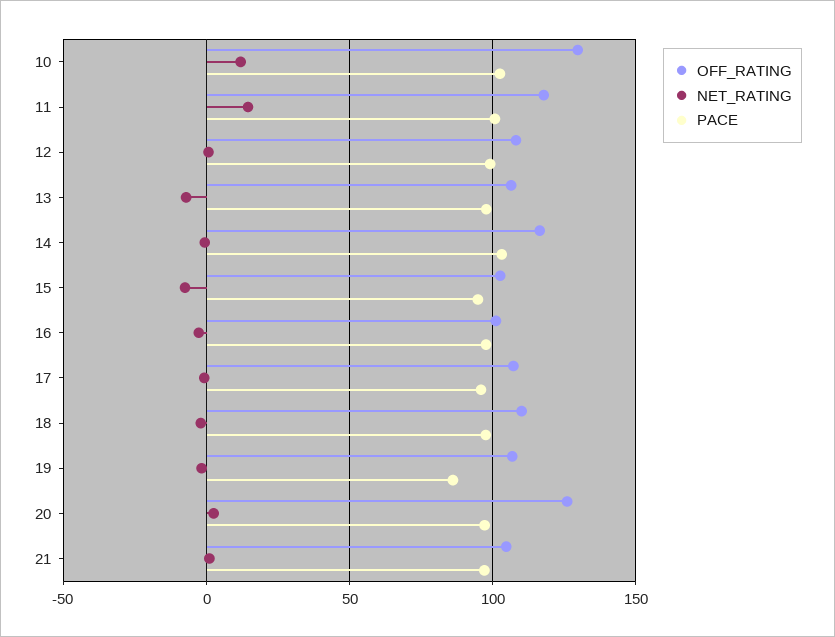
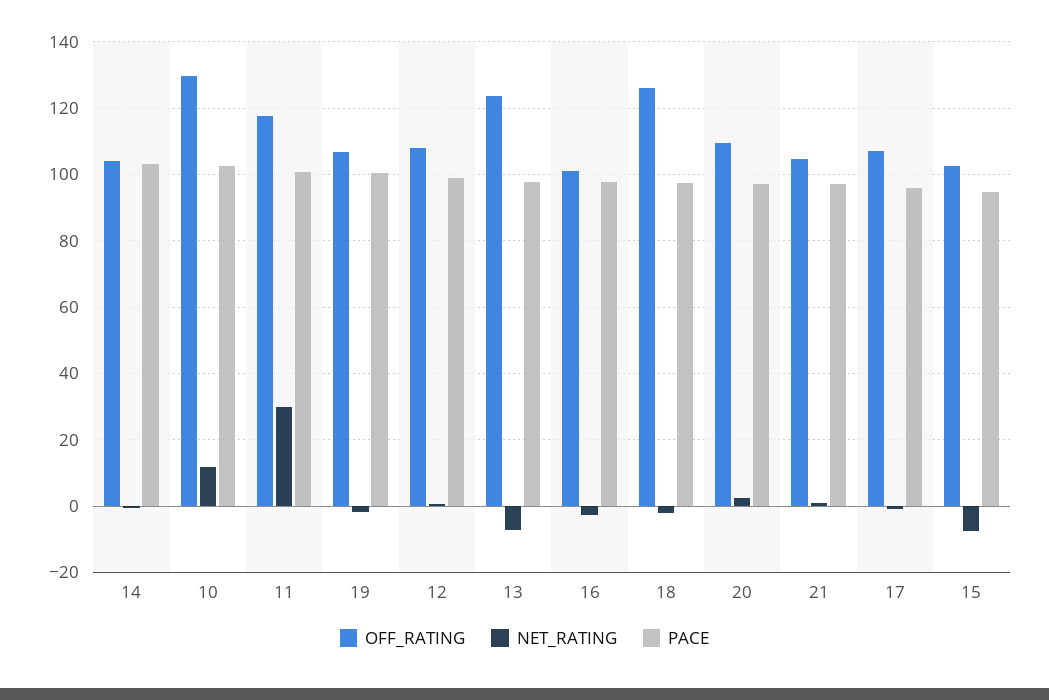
NET_RATING, 11: 15 -> 30
OFF_RATING, 13: 105 -> 124
OFF_RATING, 14: 115 -> 104
OFF_RATING, 18: 110 -> 126
PACE, 19: 85 -> 100
OFF_RATING, 20: 125 -> 110

